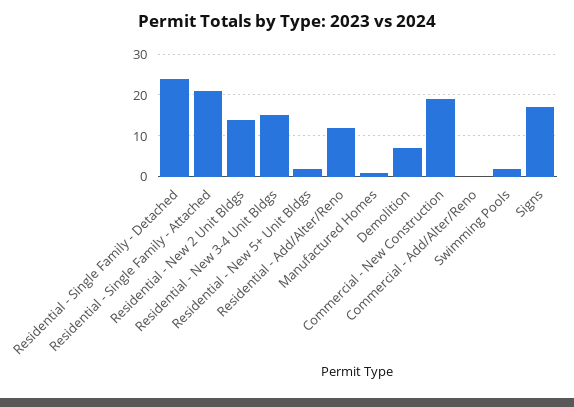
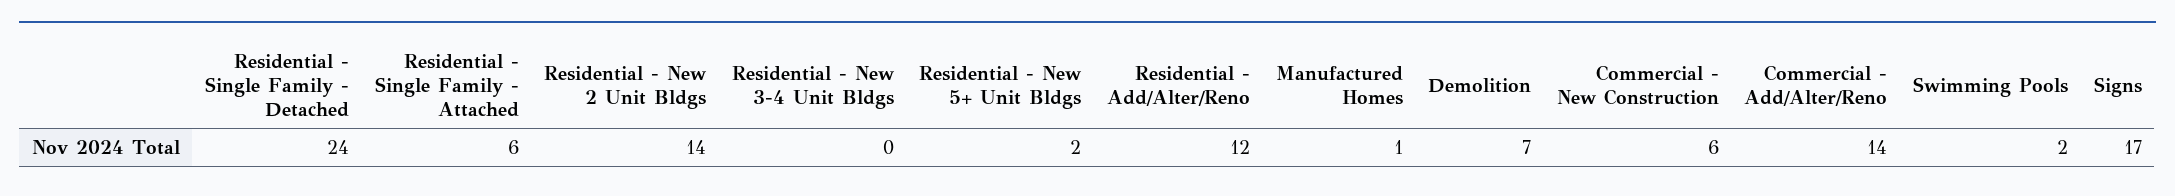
Residential - Single Family - Attached: 20 -> 6
Residential - New 3-4 Unit Bldgs: 15 -> 0
Commercial - New Construction: 20 -> 6
Commercial - Add/Alter/Reno: 0 -> 14

